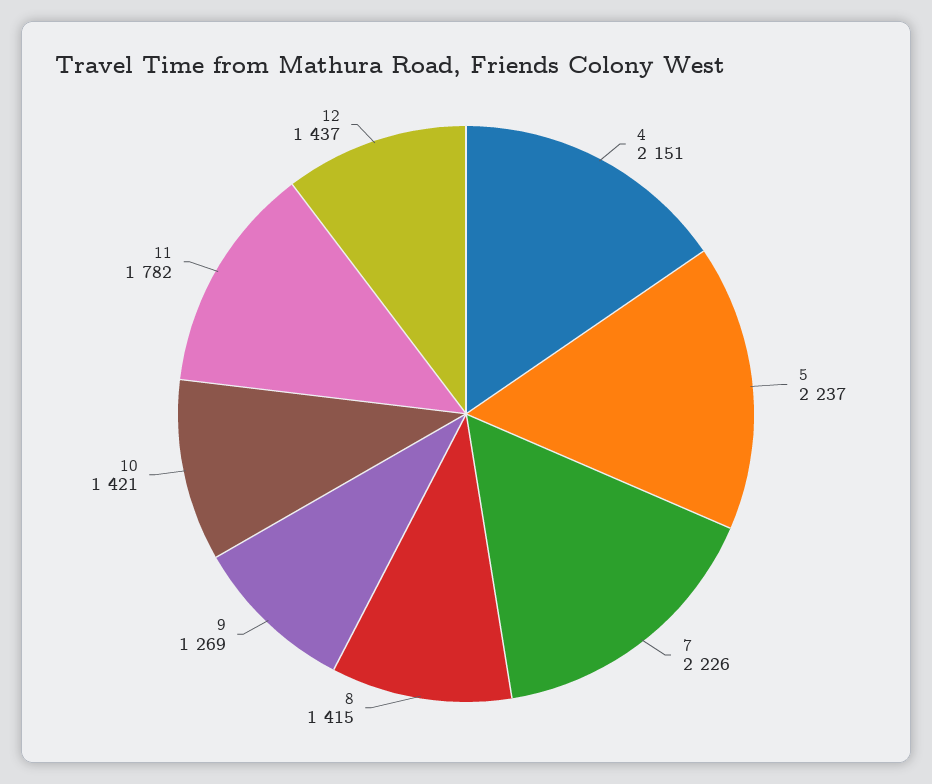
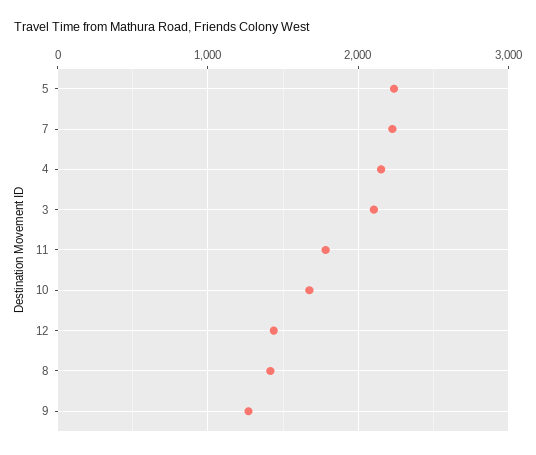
10: 1421 -> 1700
3: none -> 2100

